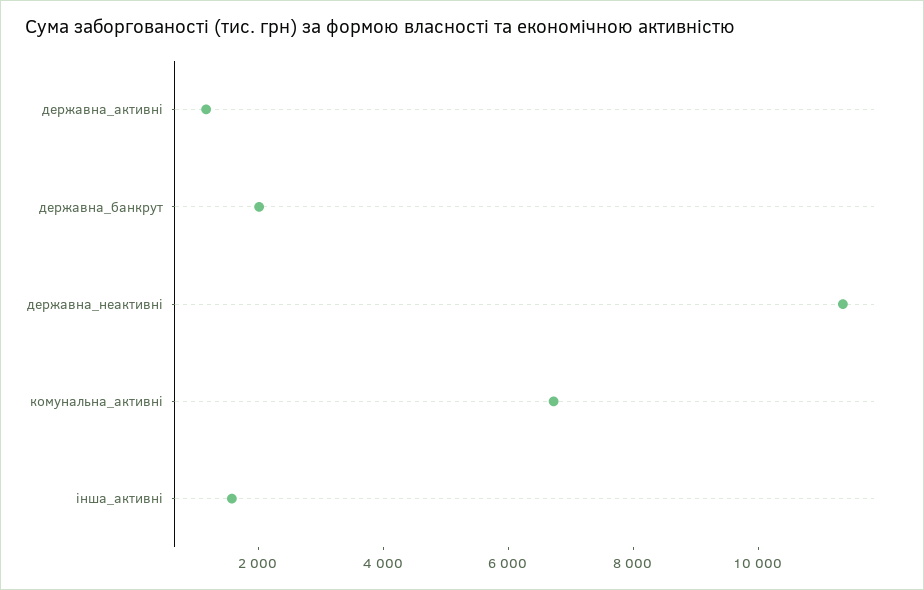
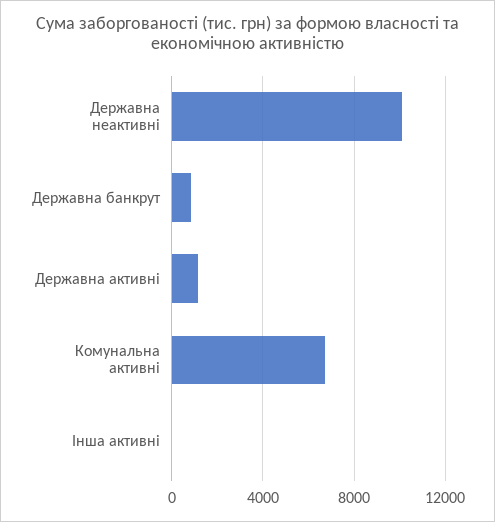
державна_банкрут: 2000 -> 1000
державна_неактивні: 11500 -> 10000
інша_активні: 1500 -> 0

